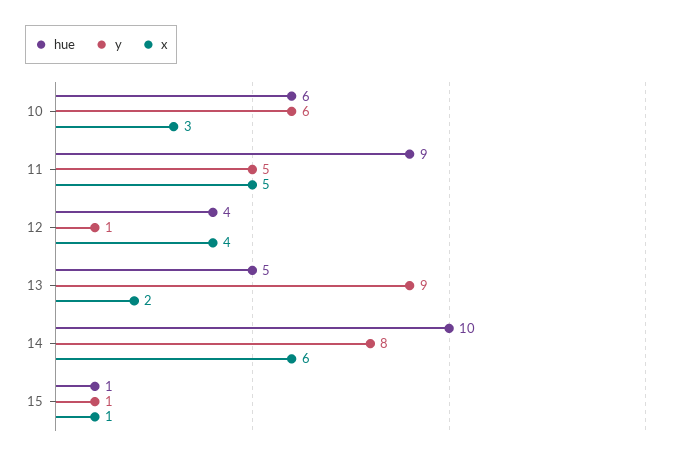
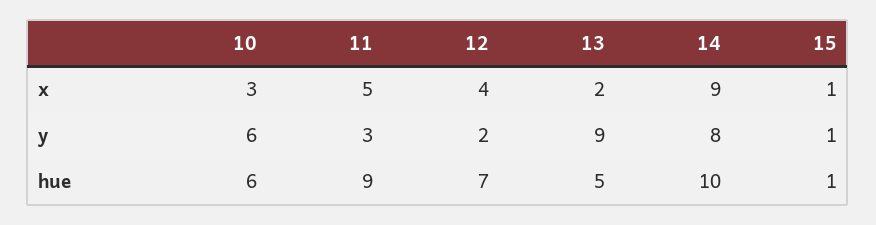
y, 11: 5 -> 3
hue, 12: 4 -> 7
y, 12: 1 -> 2
x, 14: 6 -> 9

